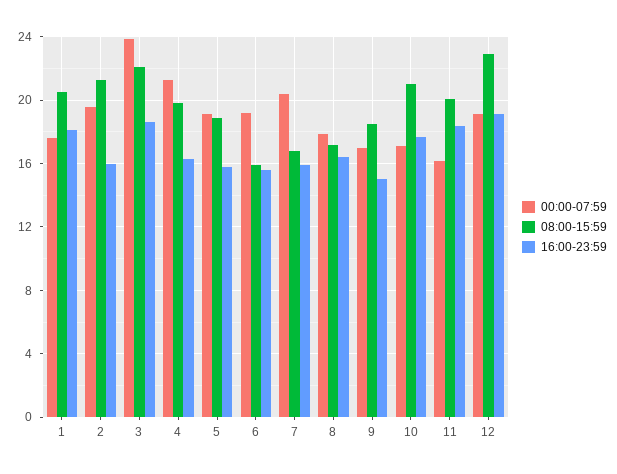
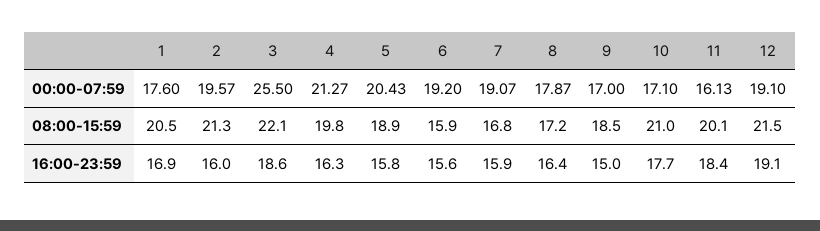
16:00-23:59, 1: 18 -> 16.9
00:00-07:59, 3: 24 -> 25.5
00:00-07:59, 5: 19 -> 20.43
00:00-07:59, 7: 20.5 -> 19.07
08:00-15:59, 12: 23 -> 21.5

